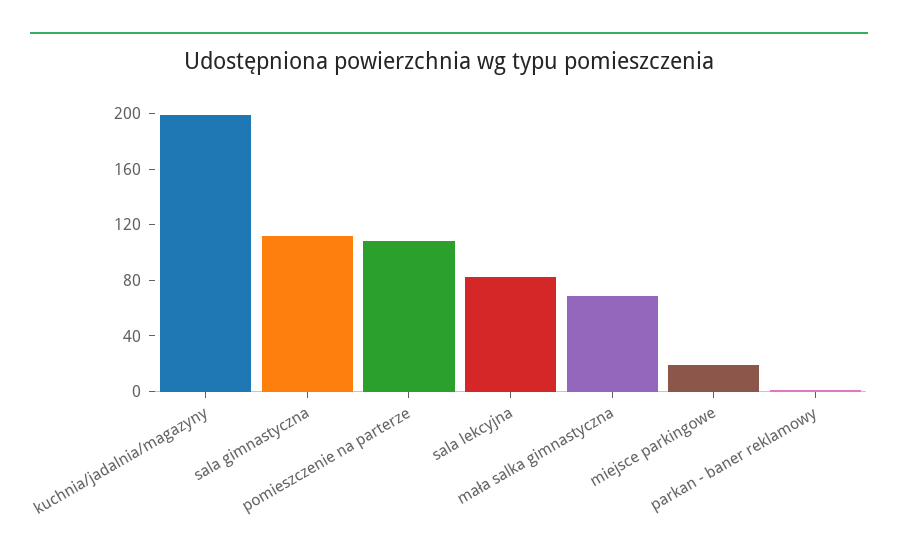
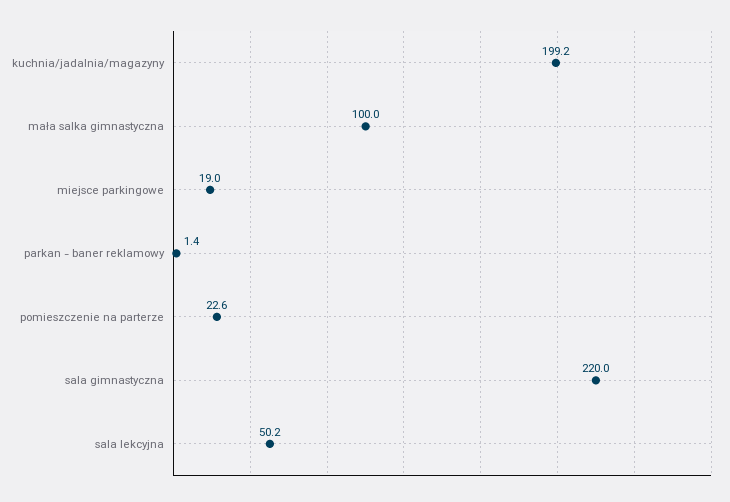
sala gimnastyczna: 110 -> 220
pomieszczenie na parterze: 110 -> 22.6
sala lekcyjna: 80 -> 50.2
mała salka gimnastyczna: 70 -> 100

